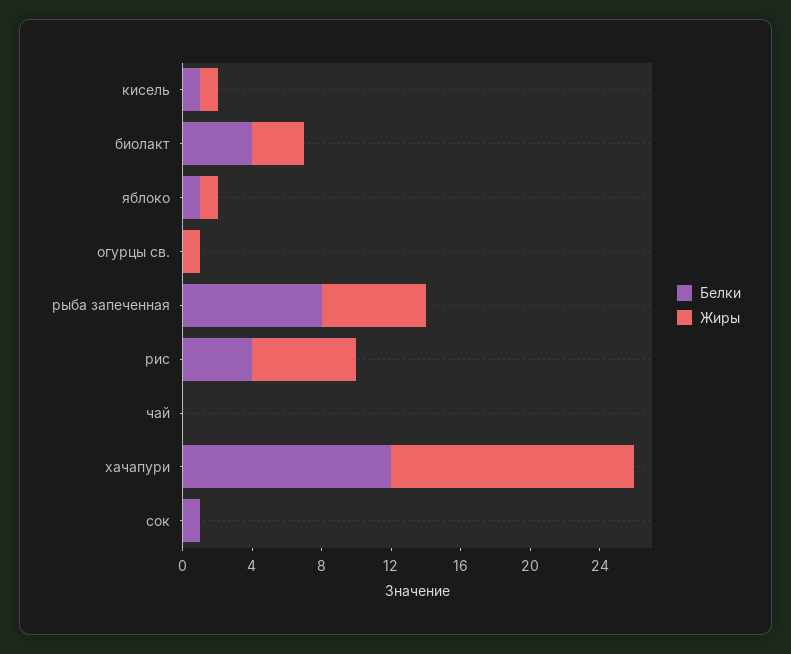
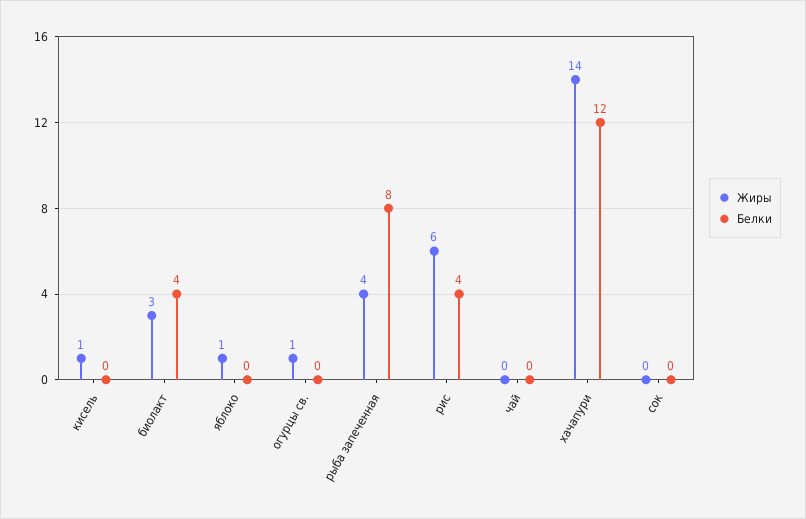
Белки, кисель: 1 -> 0
Белки, яблоко: 1 -> 0
Жиры, рыба запеченная: 6 -> 4
Белки, сок: 1 -> 0

